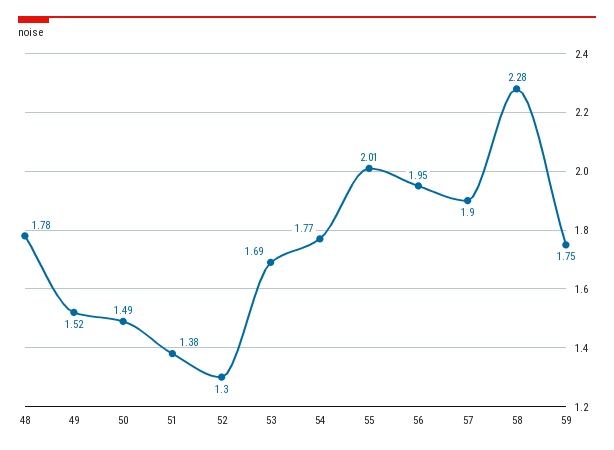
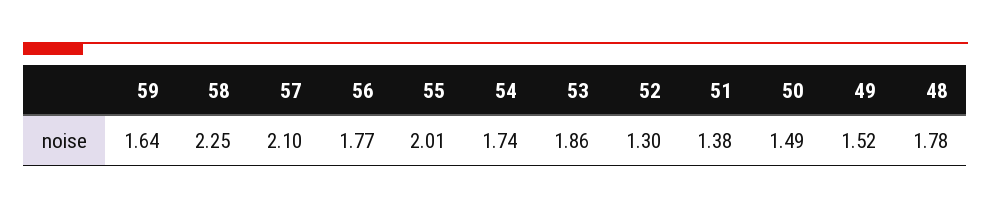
53: 1.69 -> 1.86
54: 1.77 -> 1.74
56: 1.95 -> 1.77
57: 1.9 -> 2.1
58: 2.28 -> 2.25
59: 1.75 -> 1.64

